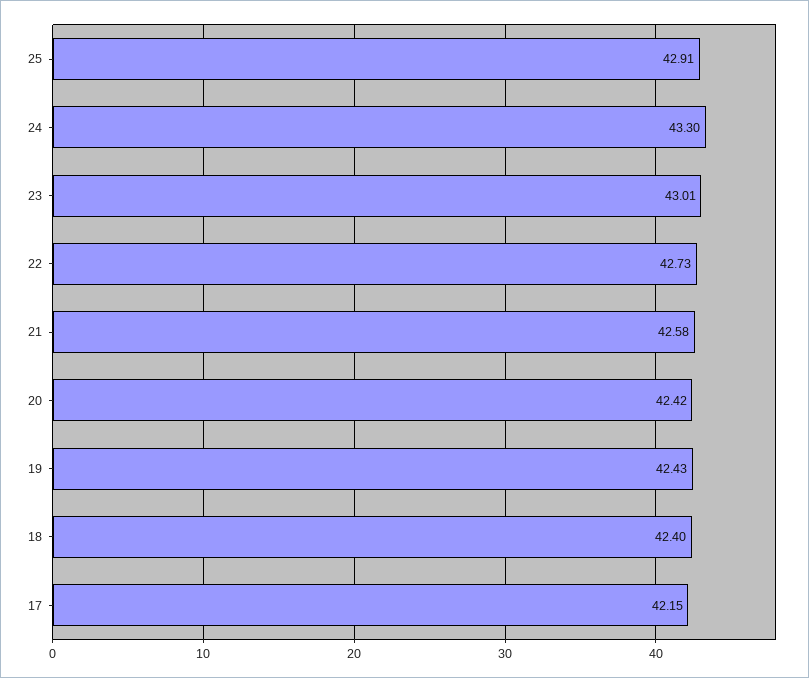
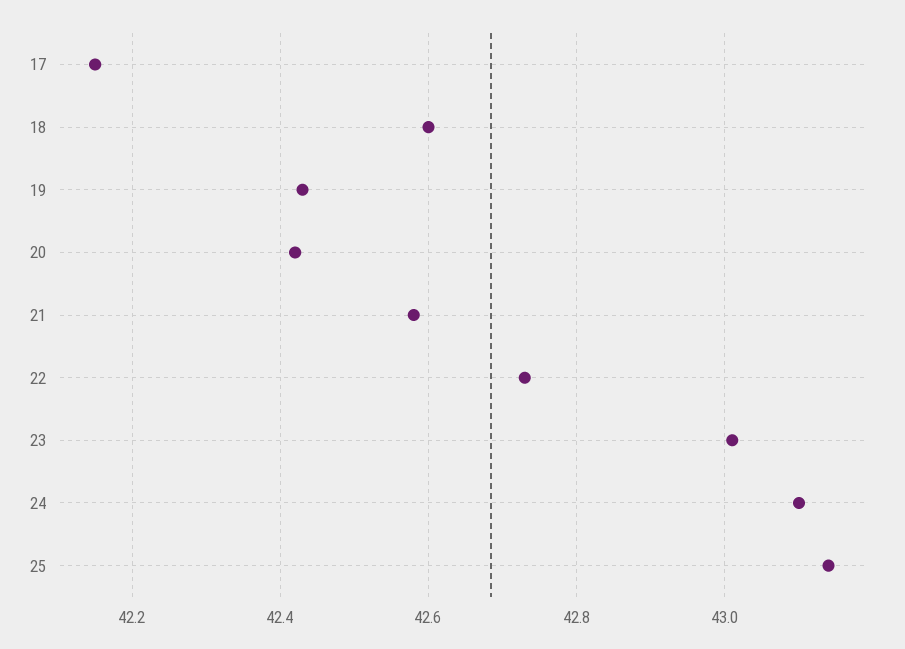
25: 42.91 -> 43.15
24: 43.3 -> 43.1
18: 42.4 -> 42.6

